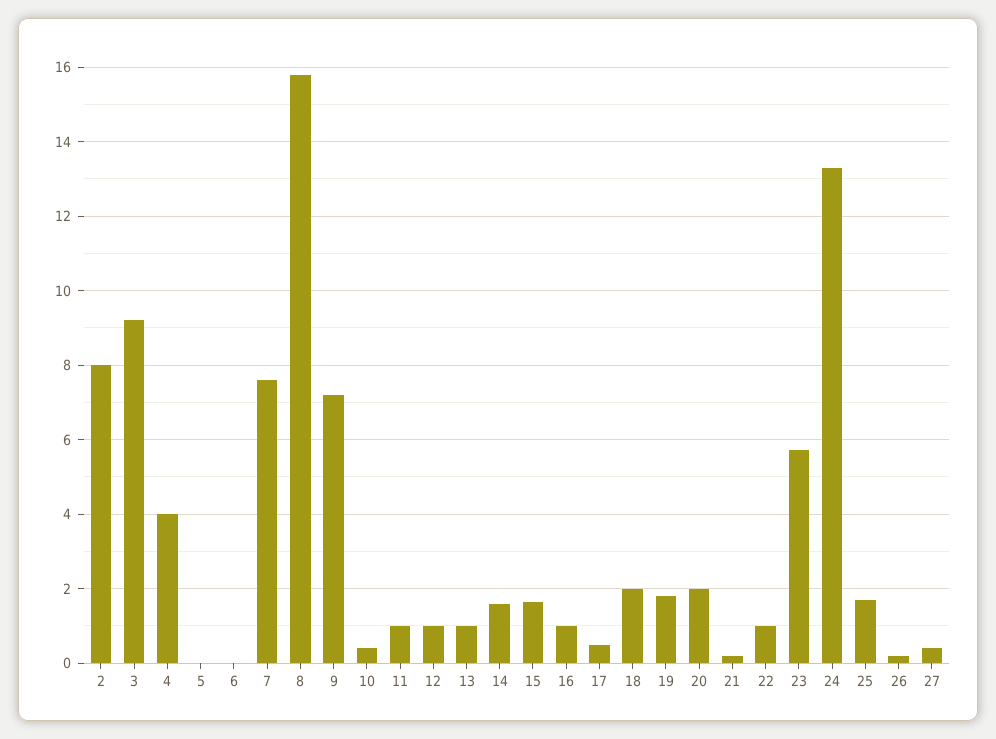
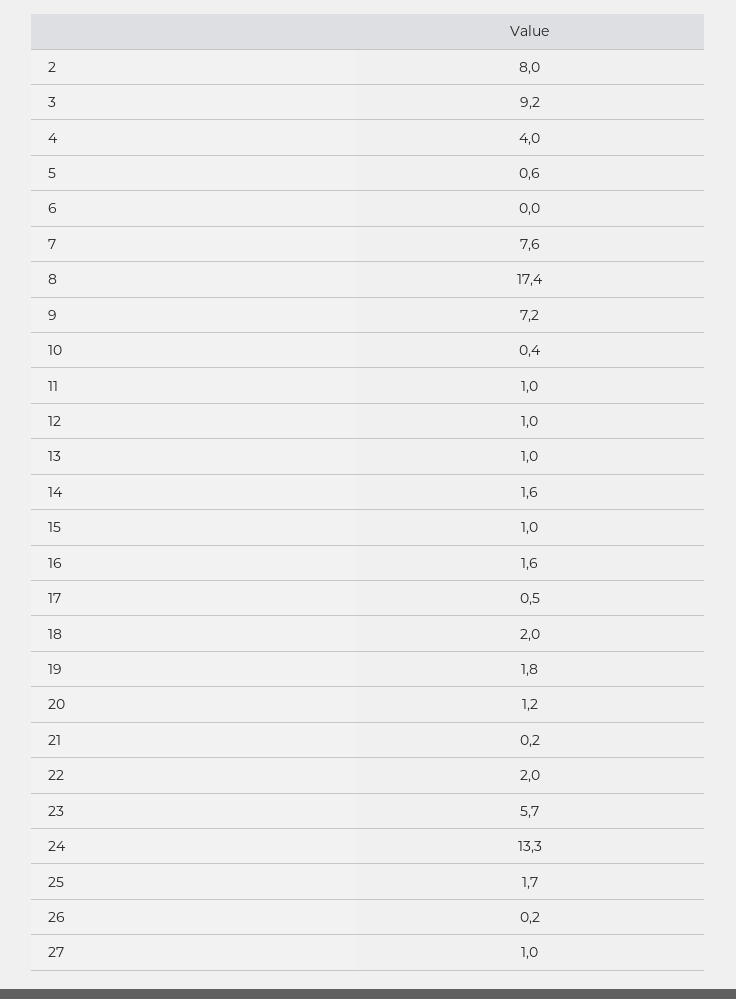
5: 0 -> 0.6
8: 15.8 -> 17.4
15: 1.6 -> 1
16: 1 -> 1.6
20: 2 -> 1.2
22: 1 -> 2
27: 0.4 -> 1

